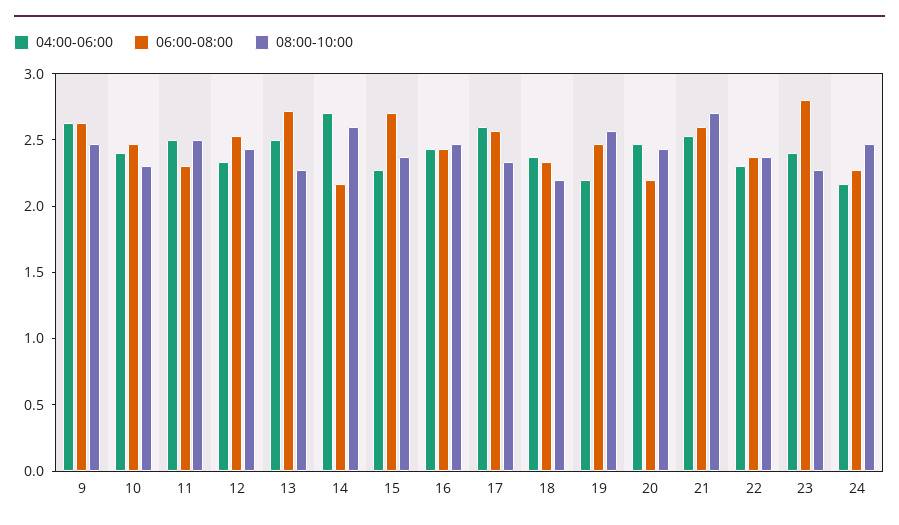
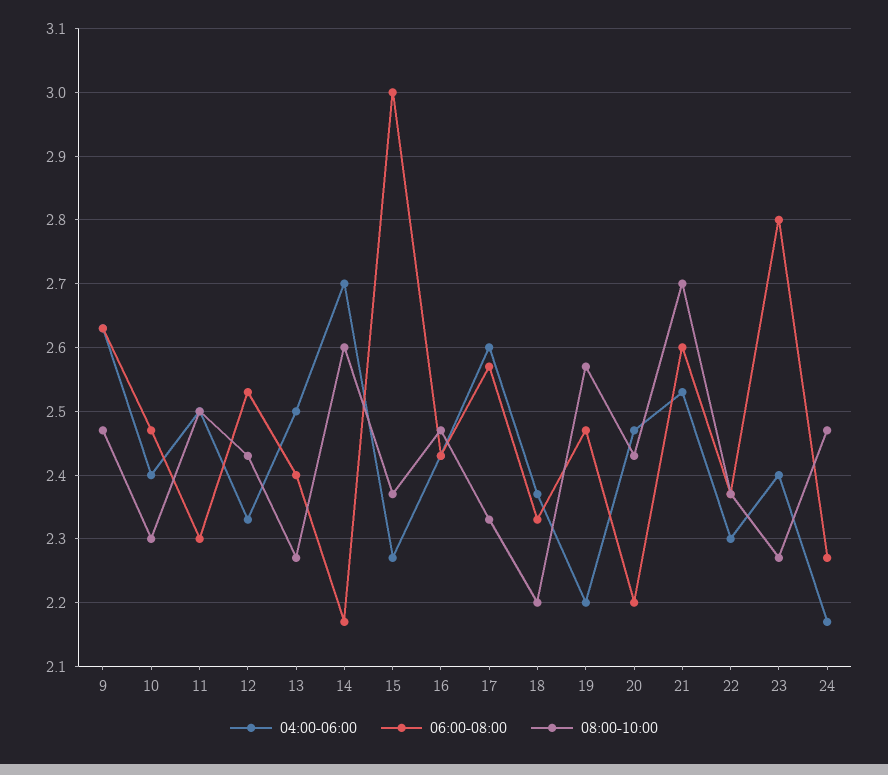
06:00-08:00, 13: 2.7 -> 2.4
06:00-08:00, 15: 2.7 -> 3

